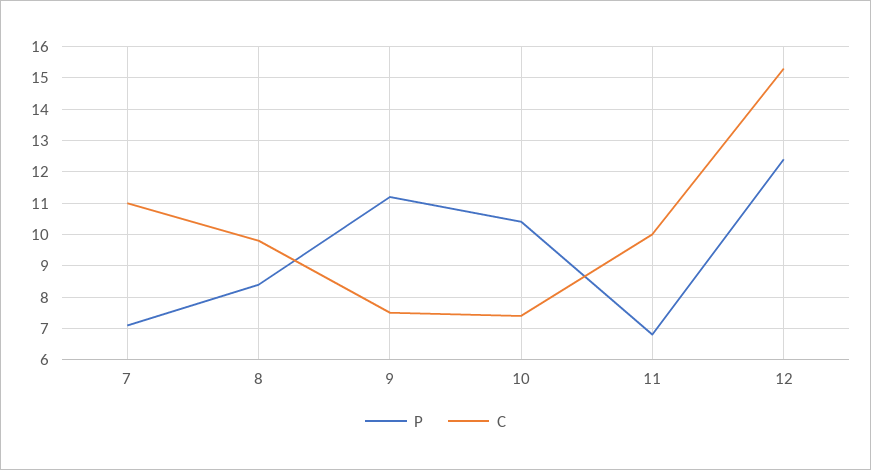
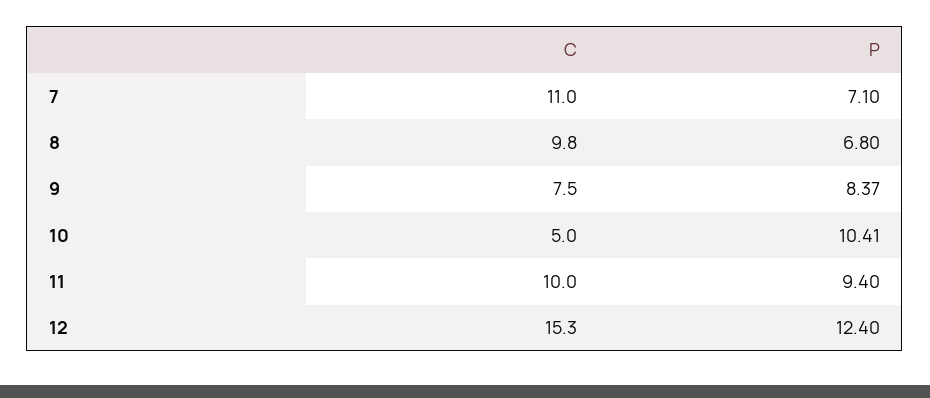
P, 8: 8.4 -> 6.8
P, 9: 11.2 -> 8.37
C, 10: 7.4 -> 5
P, 11: 6.8 -> 9.4

